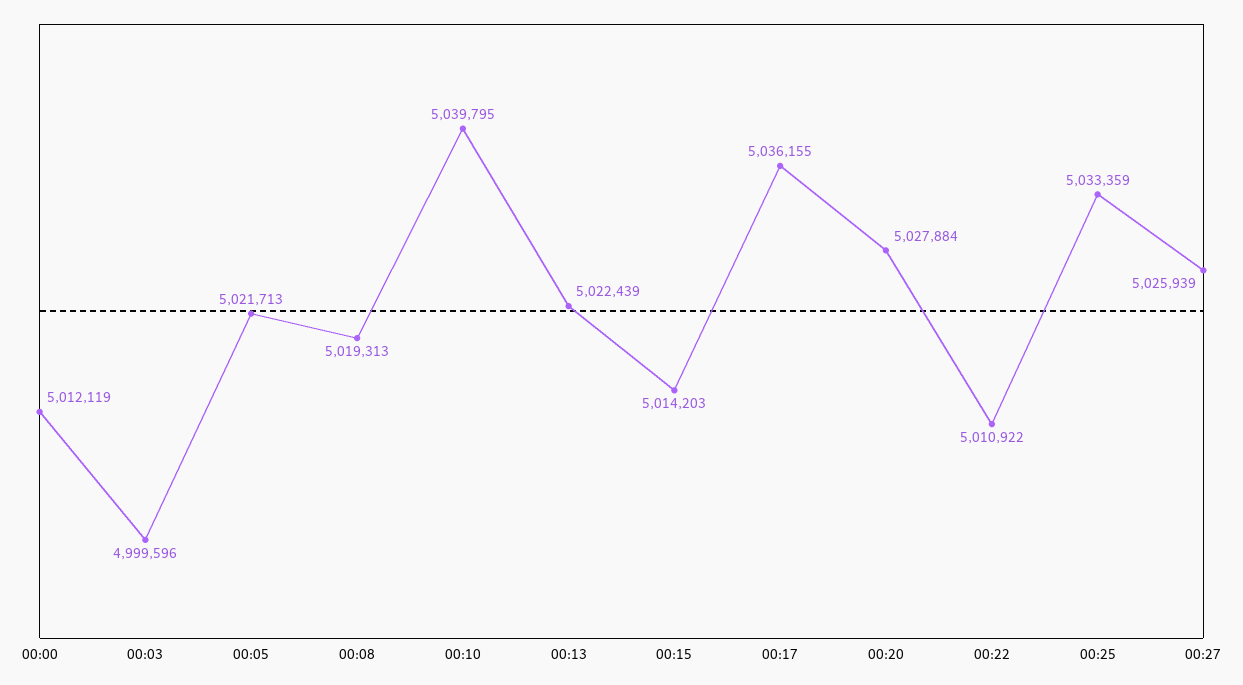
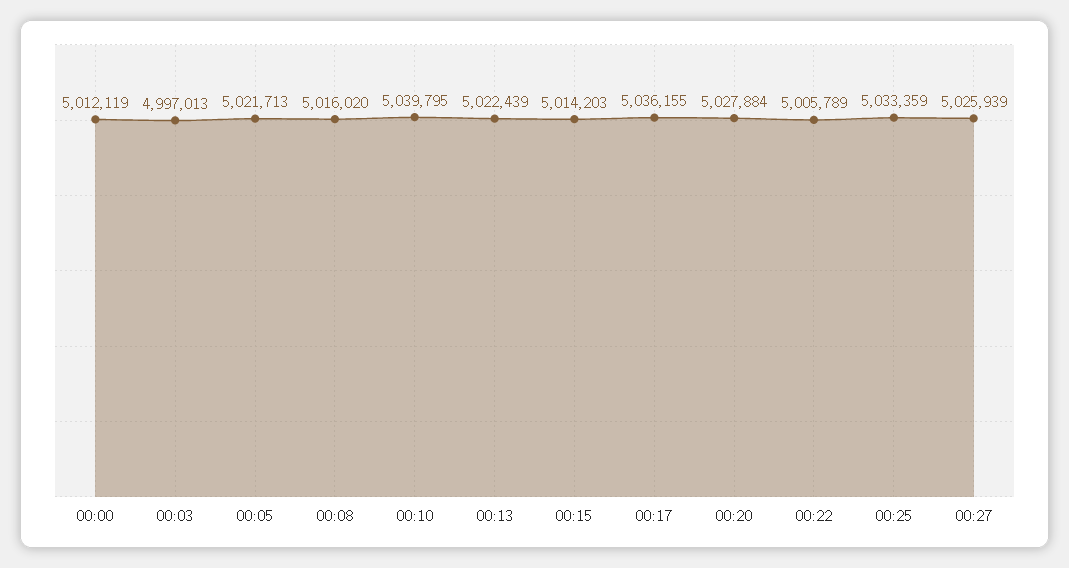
00:03: 4999596 -> 4997013
00:08: 5019313 -> 5016020
00:22: 5010922 -> 5005789

